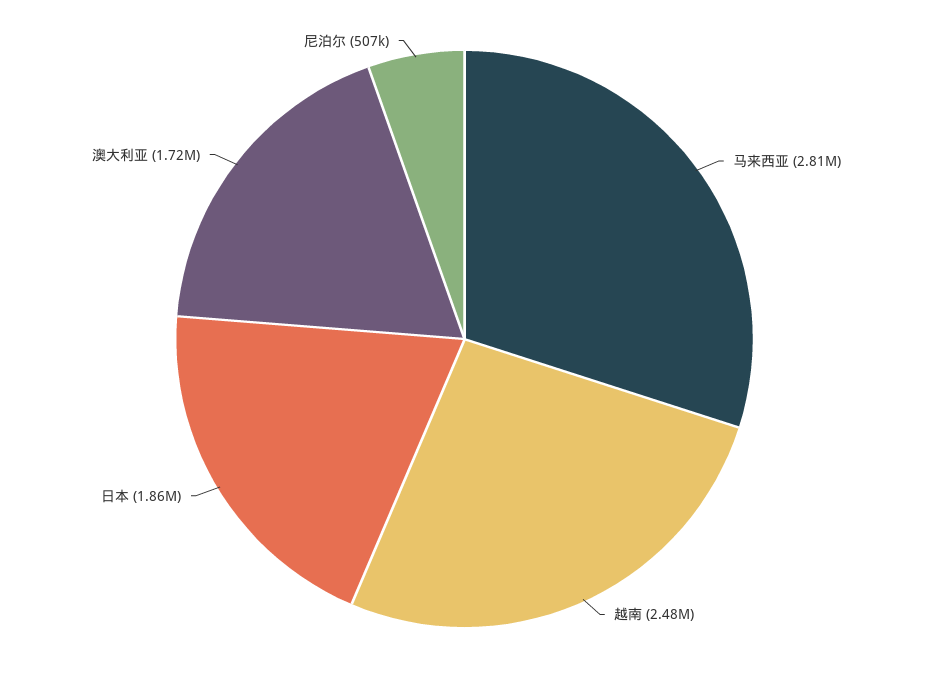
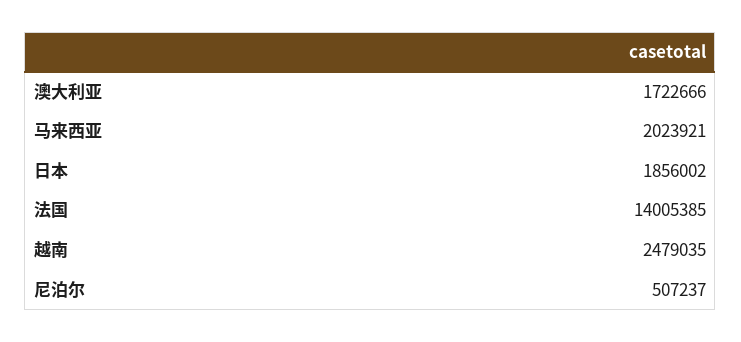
马来西亚: 2810000 -> 2023921
法国: none -> 14005385

